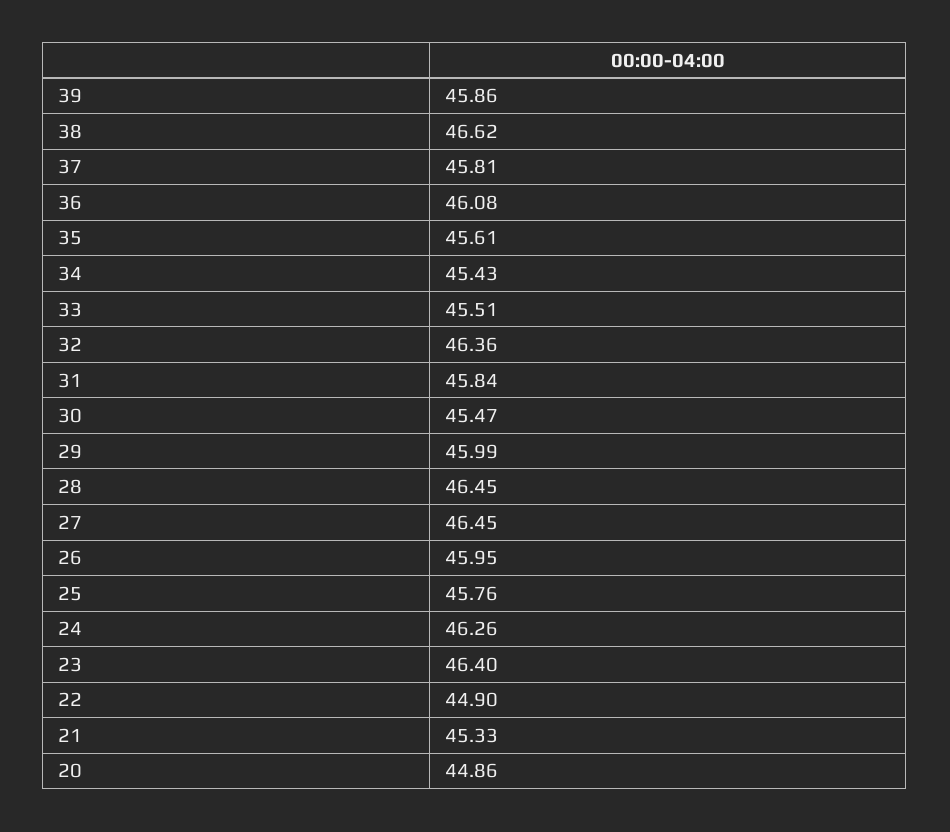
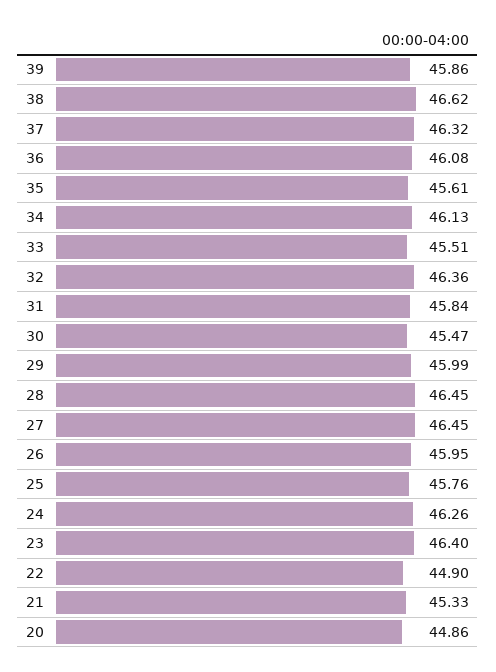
37: 45.81 -> 46.32
34: 45.43 -> 46.13

